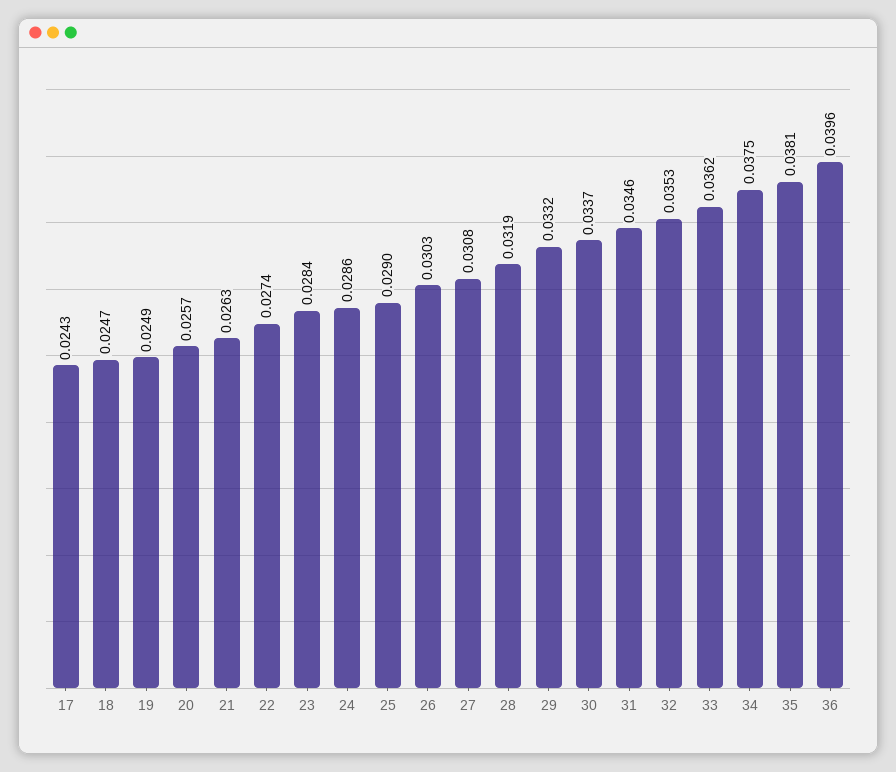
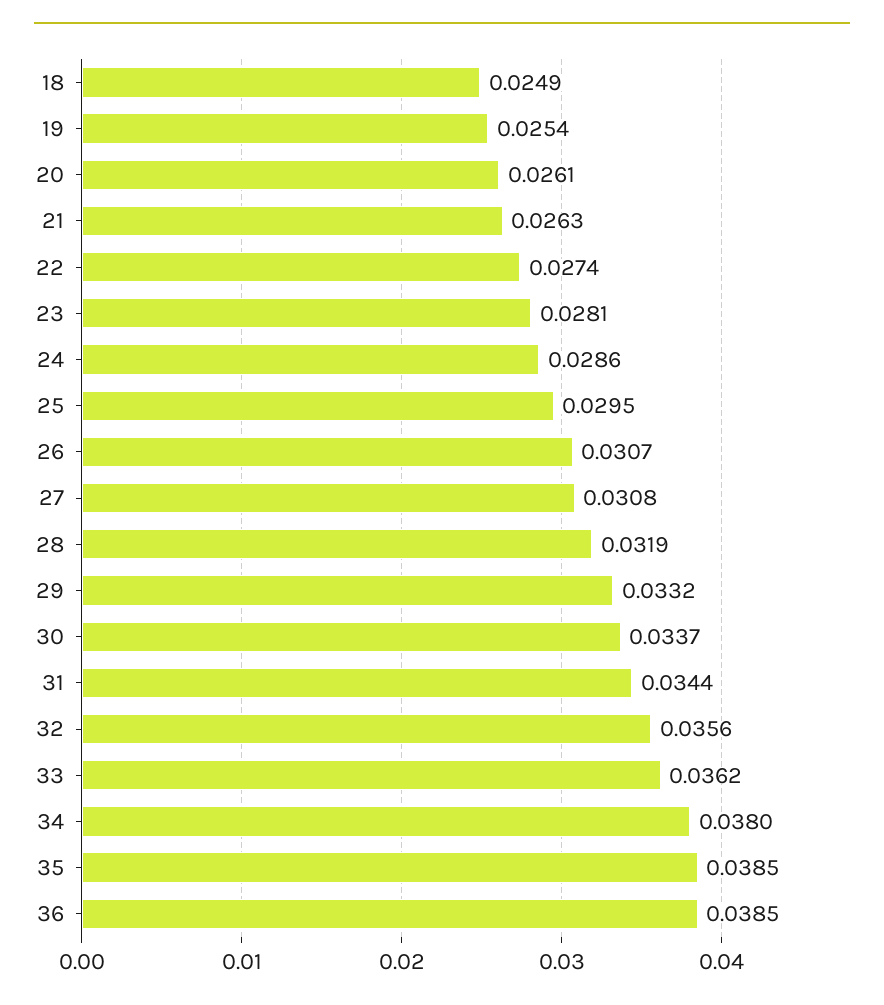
17: 0.0243 -> none
18: 0.0247 -> 0.0249
19: 0.0249 -> 0.0254
20: 0.0257 -> 0.0261
23: 0.0284 -> 0.0281
25: 0.029 -> 0.0295
26: 0.0303 -> 0.0307
31: 0.0346 -> 0.0344
32: 0.0353 -> 0.0356
34: 0.0375 -> 0.038
35: 0.0381 -> 0.0385
36: 0.0396 -> 0.0385

